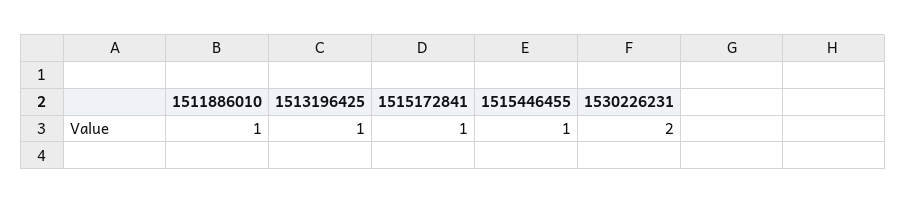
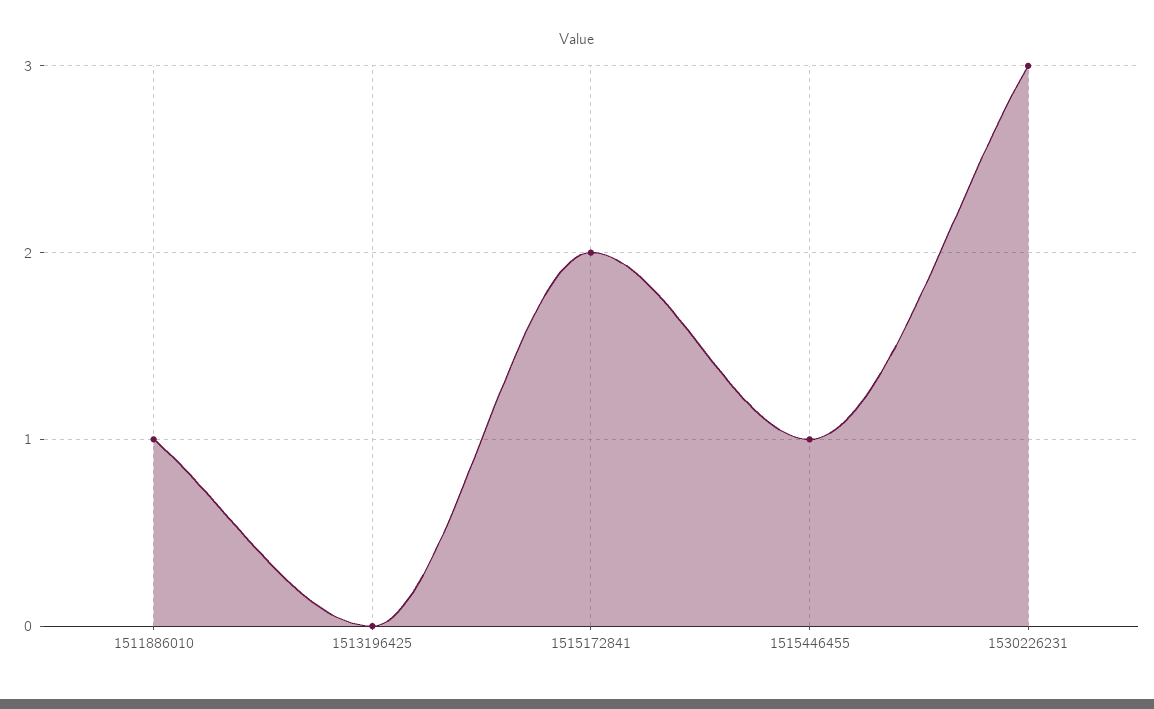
1513196425: 1 -> 0
1515172841: 1 -> 2
1530226231: 2 -> 3

